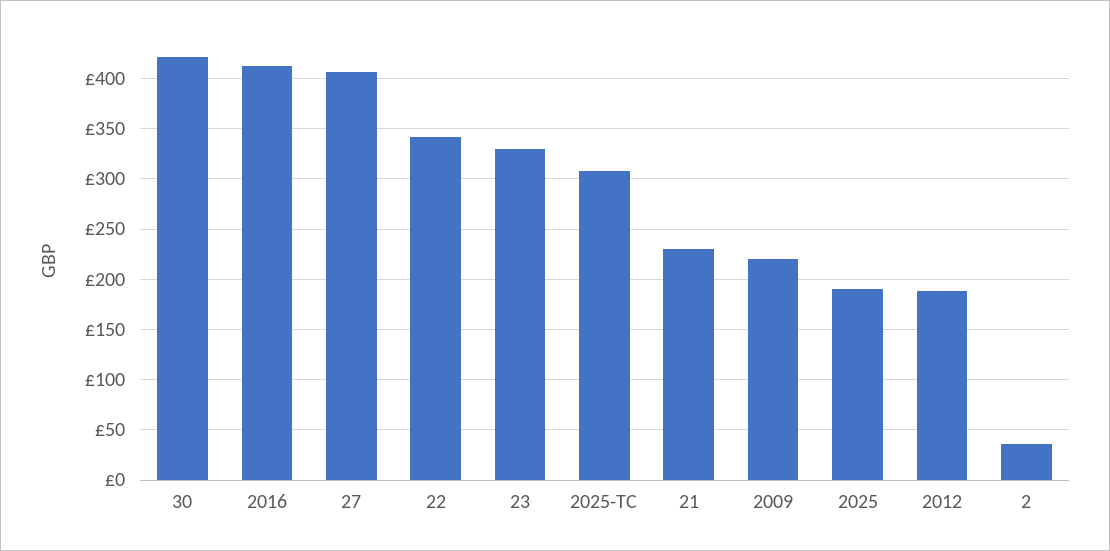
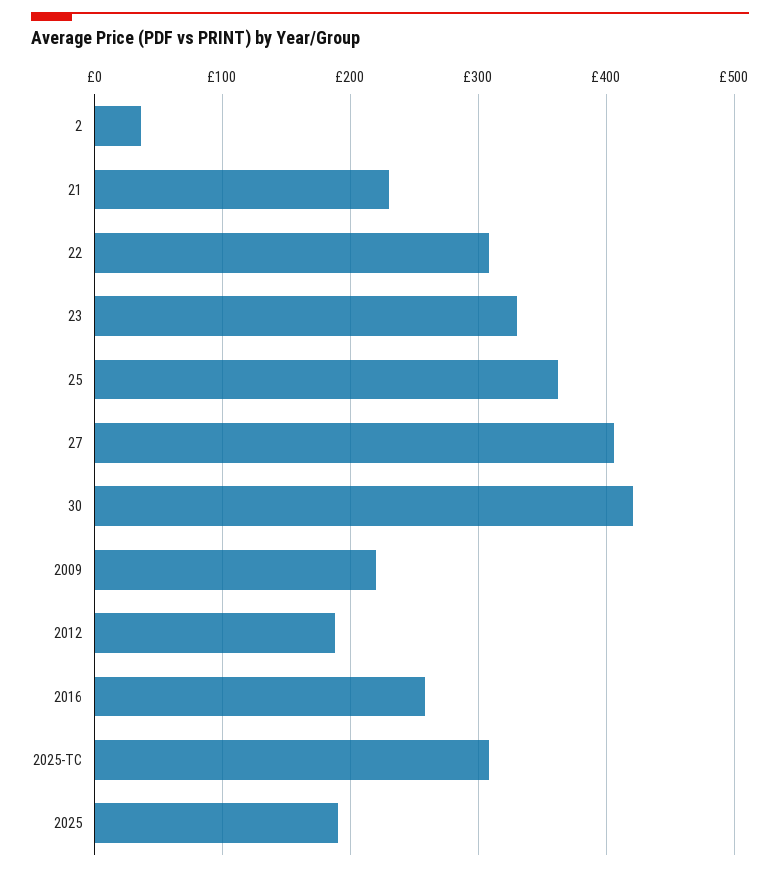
2016: 410 -> 260
22: 340 -> 310
25: none -> 360

